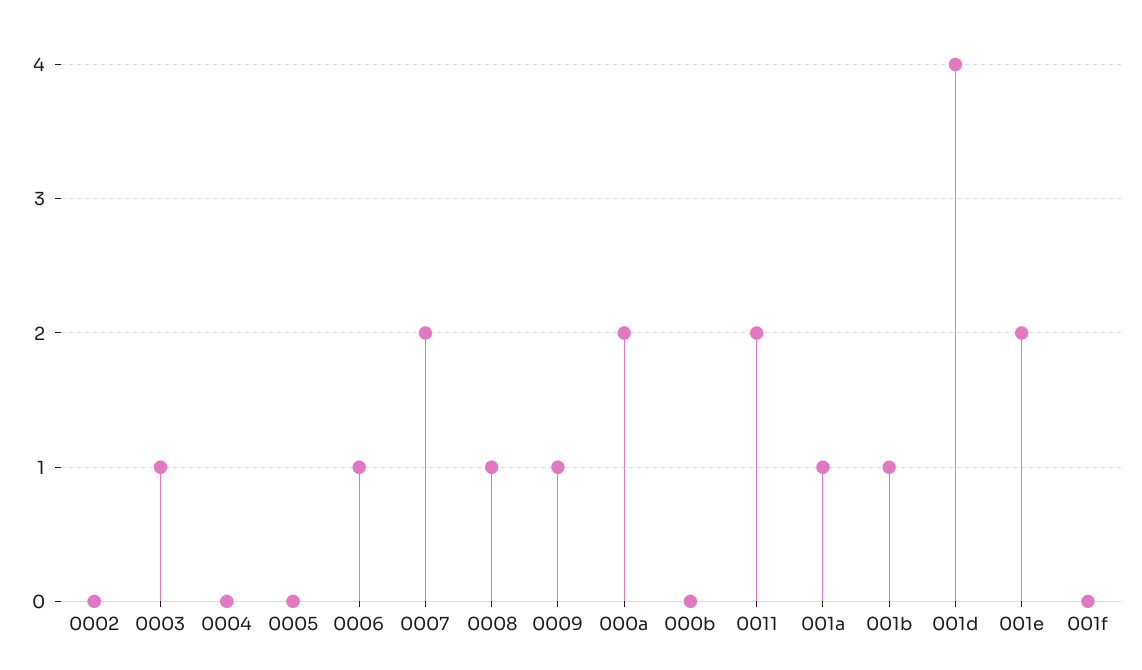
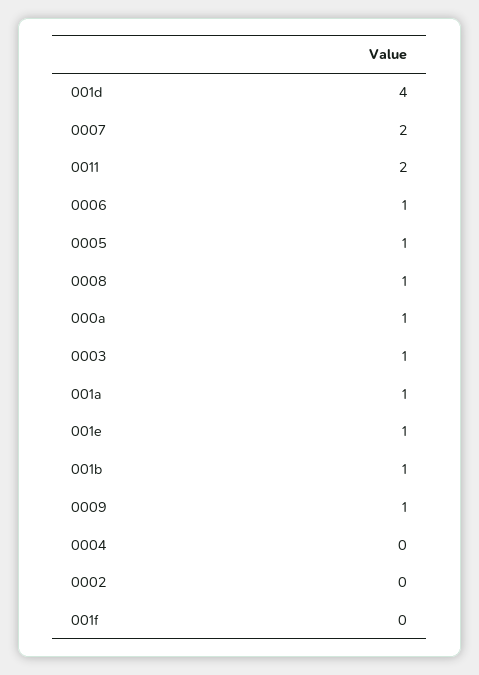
0005: 0 -> 1
000a: 2 -> 1
000b: 0 -> none
001e: 2 -> 1

